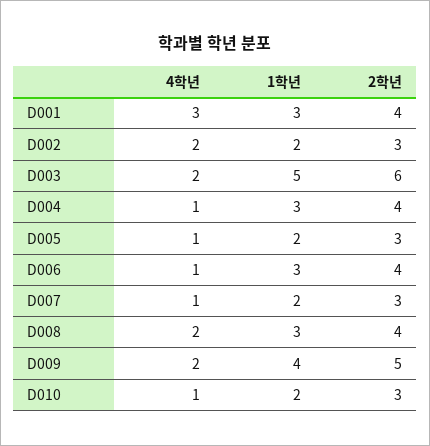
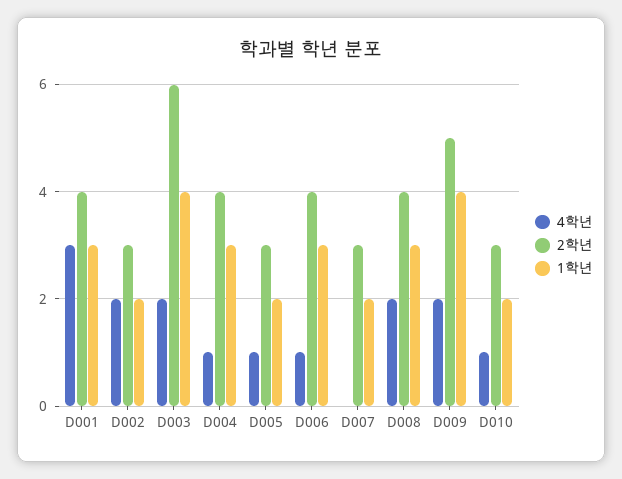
1학년, D003: 5 -> 4
4학년, D007: 1 -> 0

